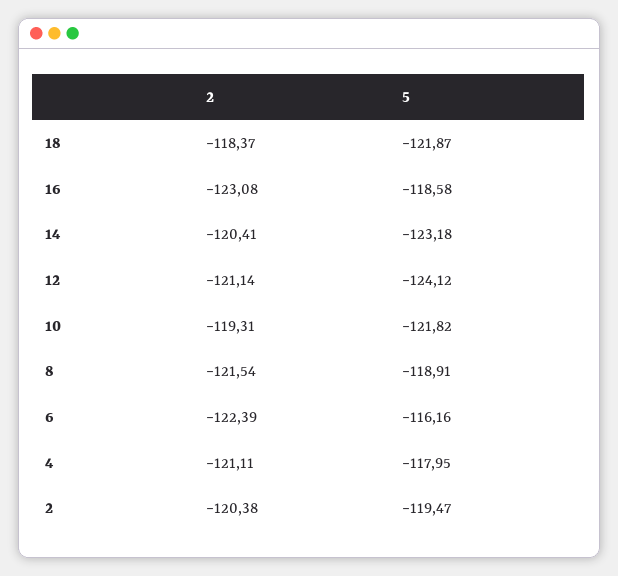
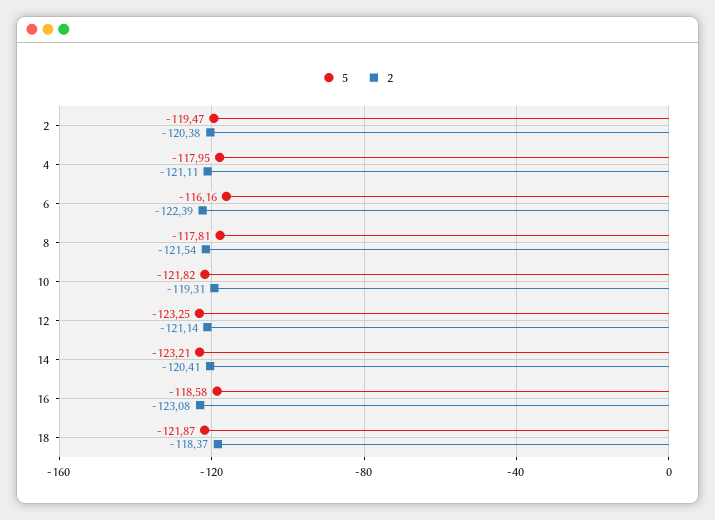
5, 14: -123.18 -> -123.21
5, 12: -124.12 -> -123.25
5, 8: -118.91 -> -117.81

